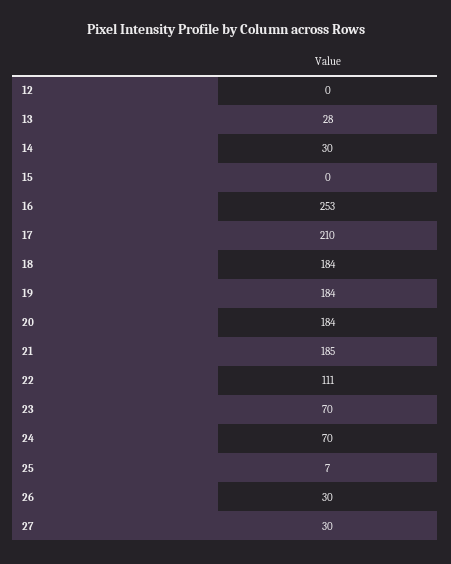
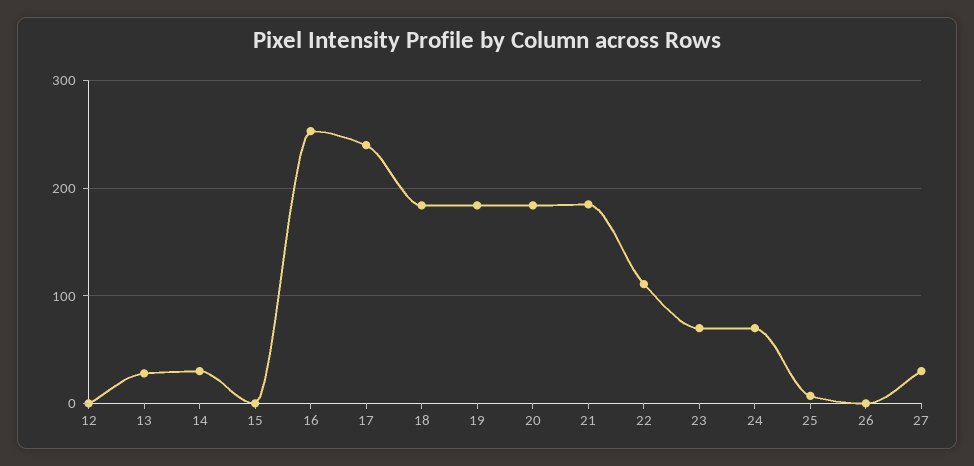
17: 210 -> 240
26: 30 -> 0

